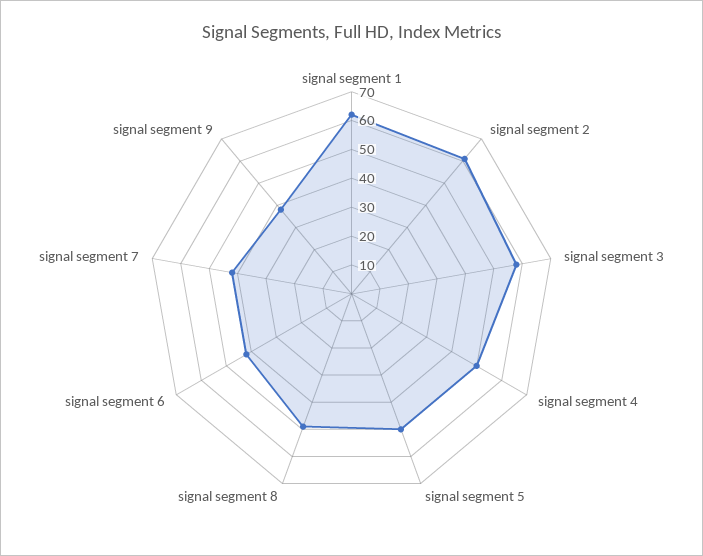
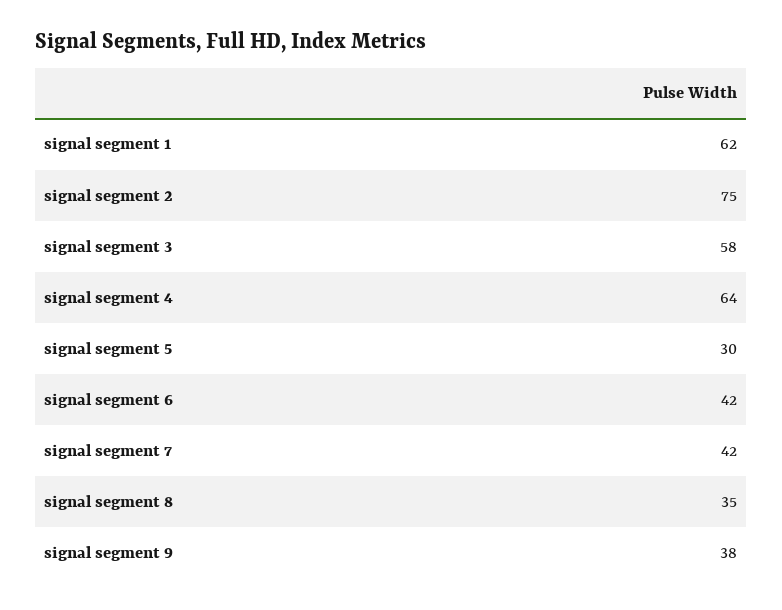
signal segment 2: 60 -> 75
signal segment 4: 50 -> 64
signal segment 5: 50 -> 30
signal segment 8: 50 -> 35

